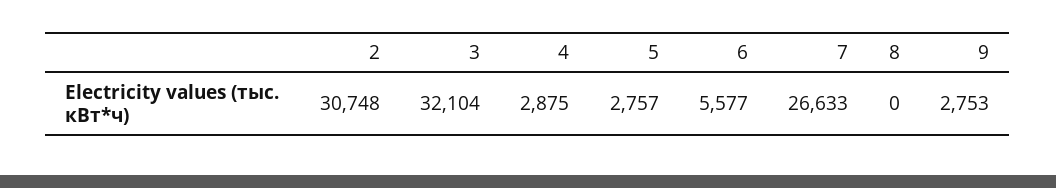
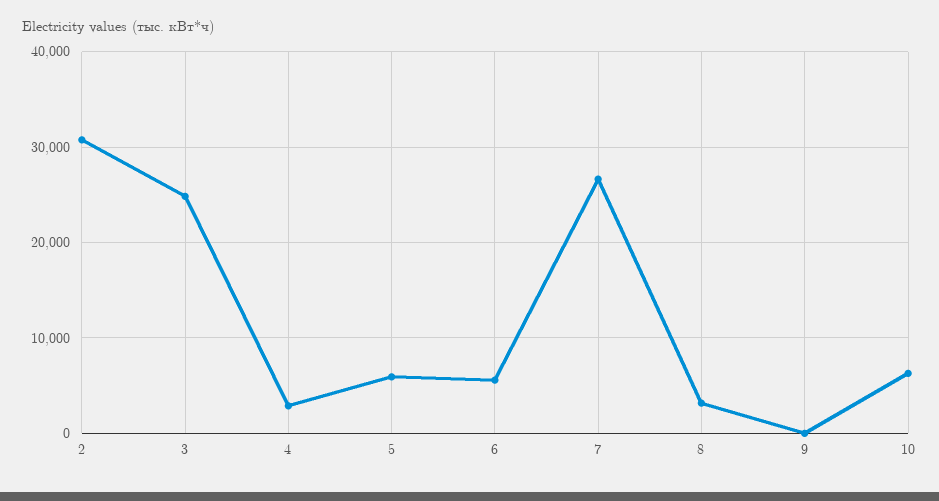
3: 32104 -> 25000
5: 2757 -> 6000
8: 0 -> 3000
9: 2753 -> 0
10: none -> 6000

